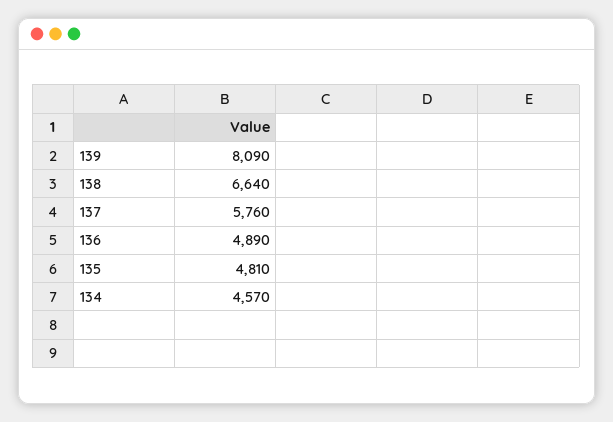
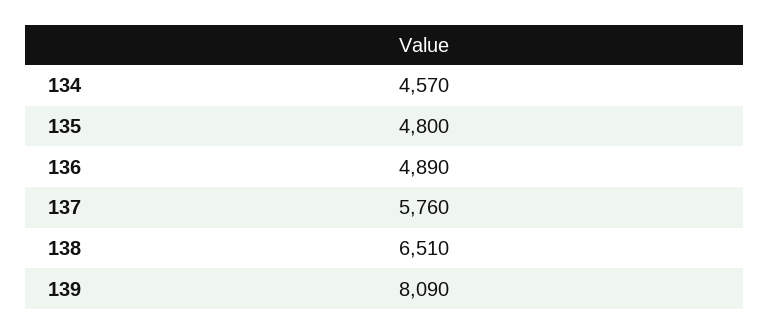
138: 6640 -> 6510
135: 4810 -> 4800

